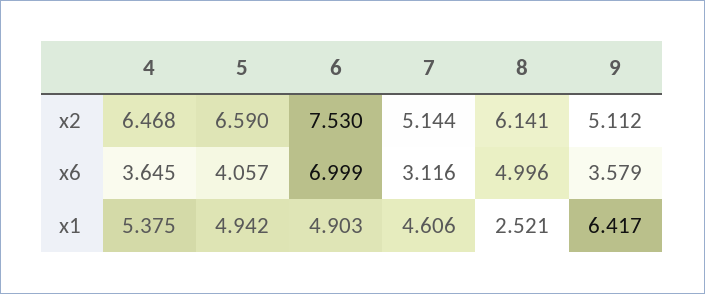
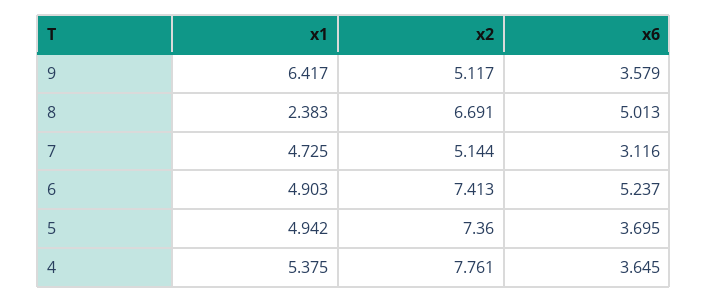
4, x2: 6.468 -> 7.761
5, x2: 6.59 -> 7.36
6, x2: 7.53 -> 7.413
8, x2: 6.141 -> 6.691
9, x2: 5.112 -> 5.117
5, x6: 4.057 -> 3.695
6, x6: 6.999 -> 5.237
8, x6: 4.996 -> 5.013
7, x1: 4.606 -> 4.725
8, x1: 2.521 -> 2.383

